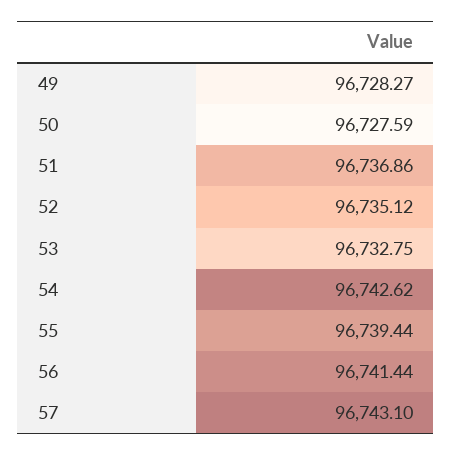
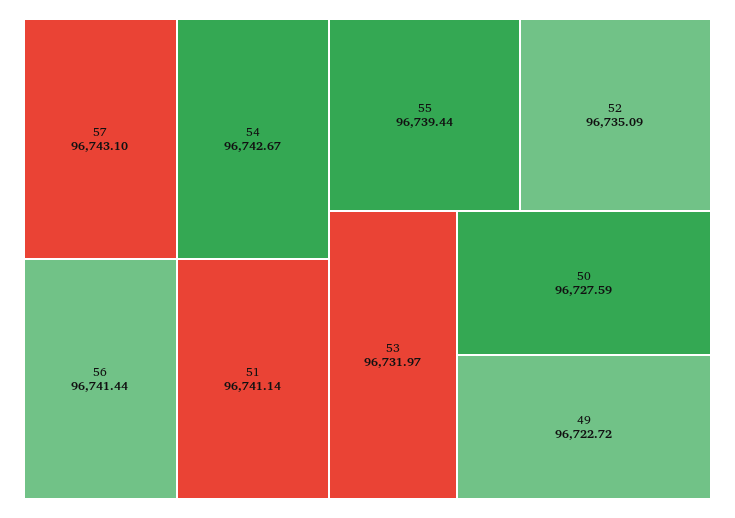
49: 96728.27 -> 96722.72
51: 96736.86 -> 96741.14
52: 96735.12 -> 96735.09
53: 96732.75 -> 96731.97
54: 96742.62 -> 96742.67

